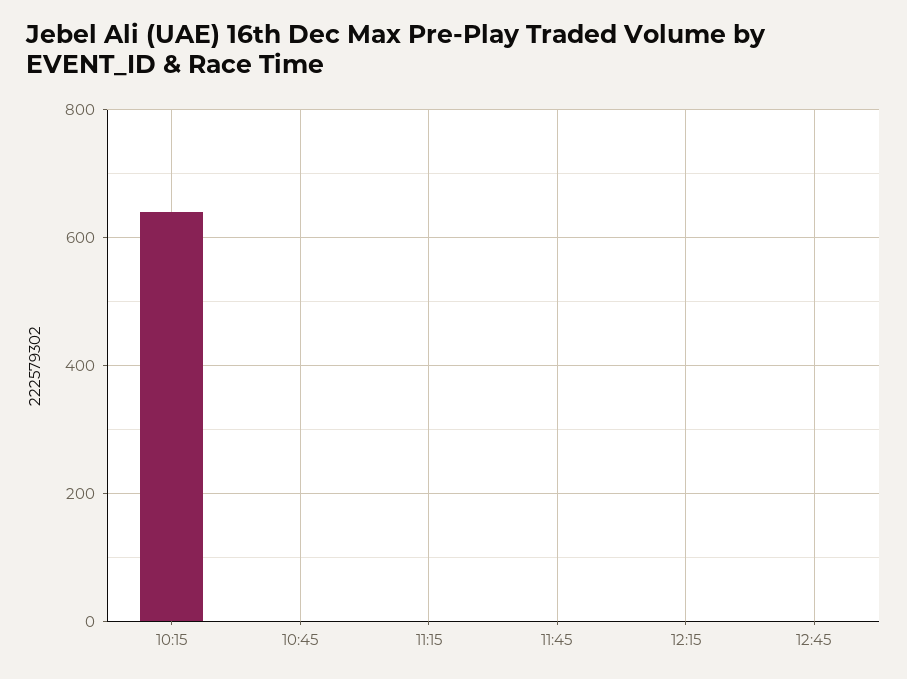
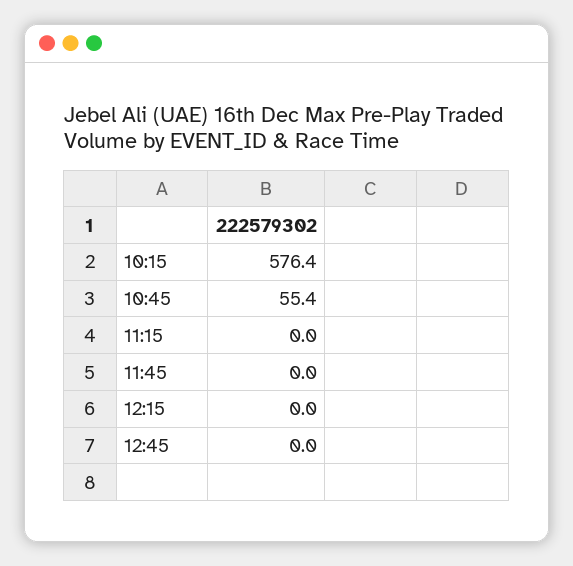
10:15: 640 -> 576.4
10:45: 0 -> 55.4

